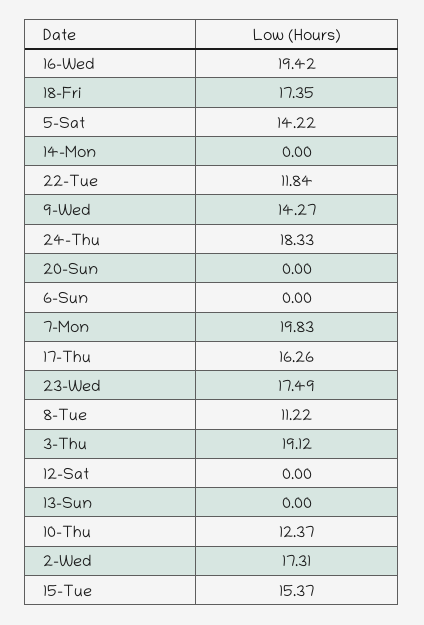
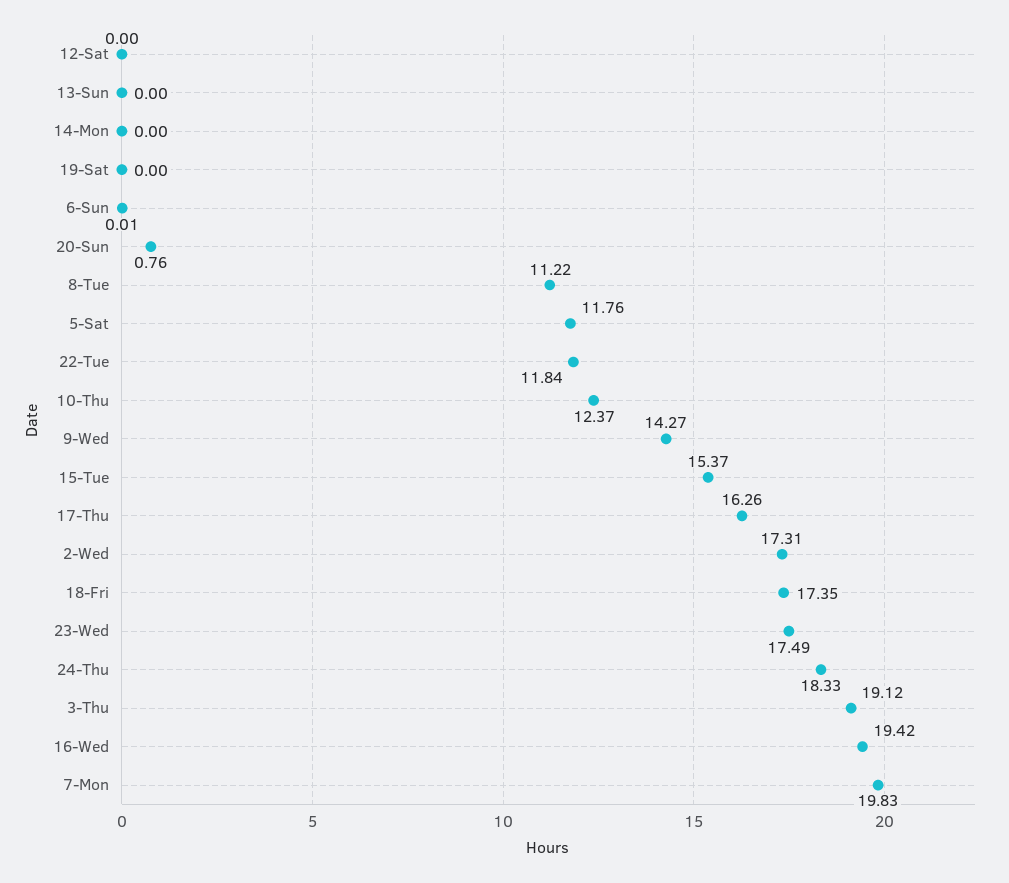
5-Sat: 14.22 -> 11.76
20-Sun: 0 -> 0.76
6-Sun: 0 -> 0.01
19-Sat: none -> 0

